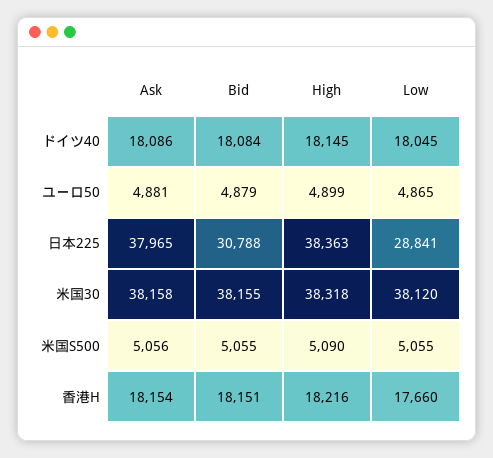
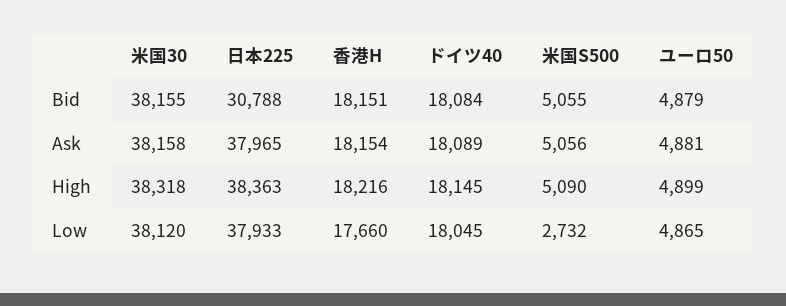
Ask, ドイツ40: 18086 -> 18089
Low, 日本225: 28841 -> 37933
Low, 米国S500: 5055 -> 2732

